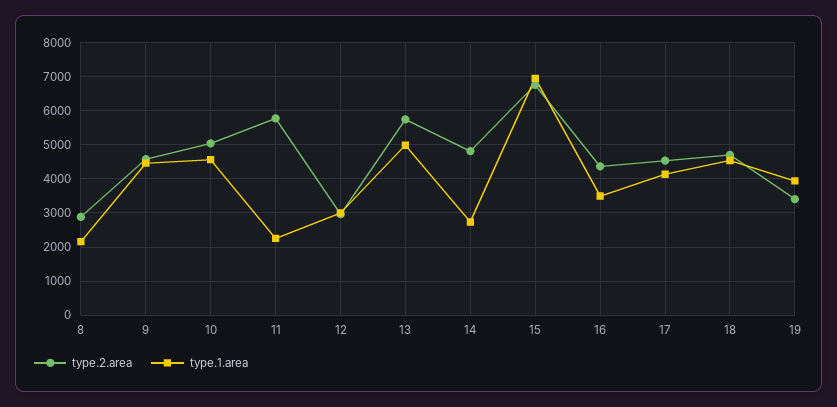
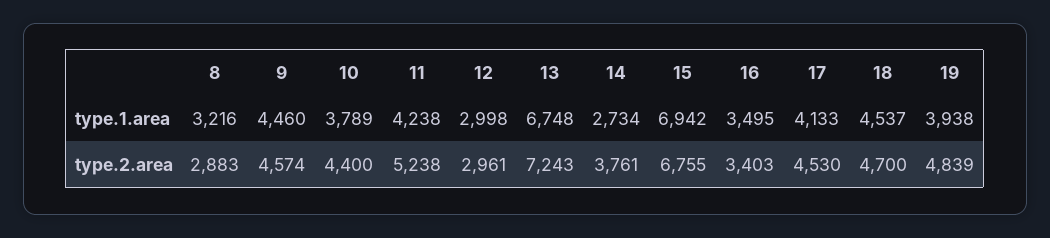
type.1.area, 8: 2200 -> 3216
type.2.area, 10: 5000 -> 4400
type.1.area, 10: 4600 -> 3789
type.2.area, 11: 5800 -> 5238
type.1.area, 11: 2200 -> 4238
type.2.area, 13: 5800 -> 7243
type.1.area, 13: 5000 -> 6748
type.2.area, 14: 4800 -> 3761
type.2.area, 16: 4400 -> 3403
type.2.area, 19: 3400 -> 4839

